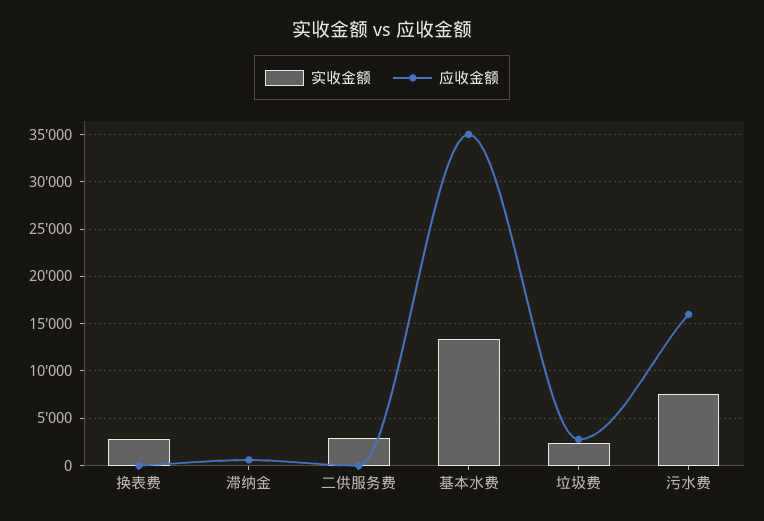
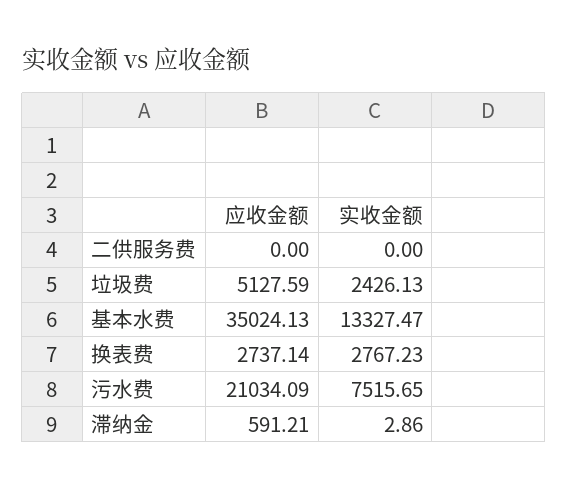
应收金额, 换表费: 0 -> 2737.14
实收金额, 二供服务费: 3000 -> 0
应收金额, 垃圾费: 3000 -> 5127.59
应收金额, 污水费: 16000 -> 21034.09

